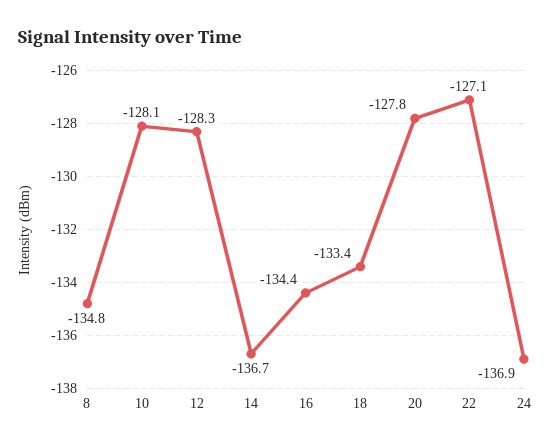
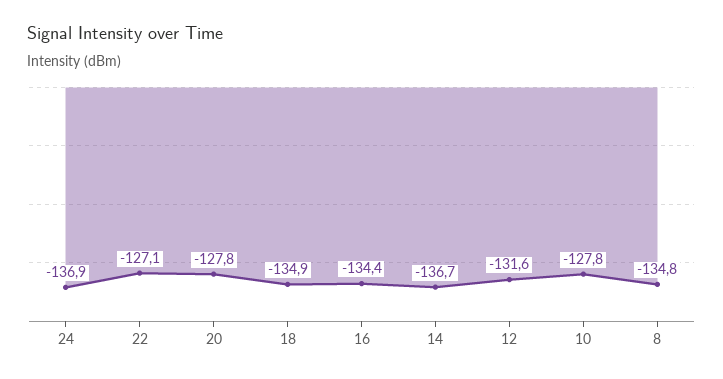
10: -128.1 -> -127.8
12: -128.3 -> -131.6
18: -133.4 -> -134.9

